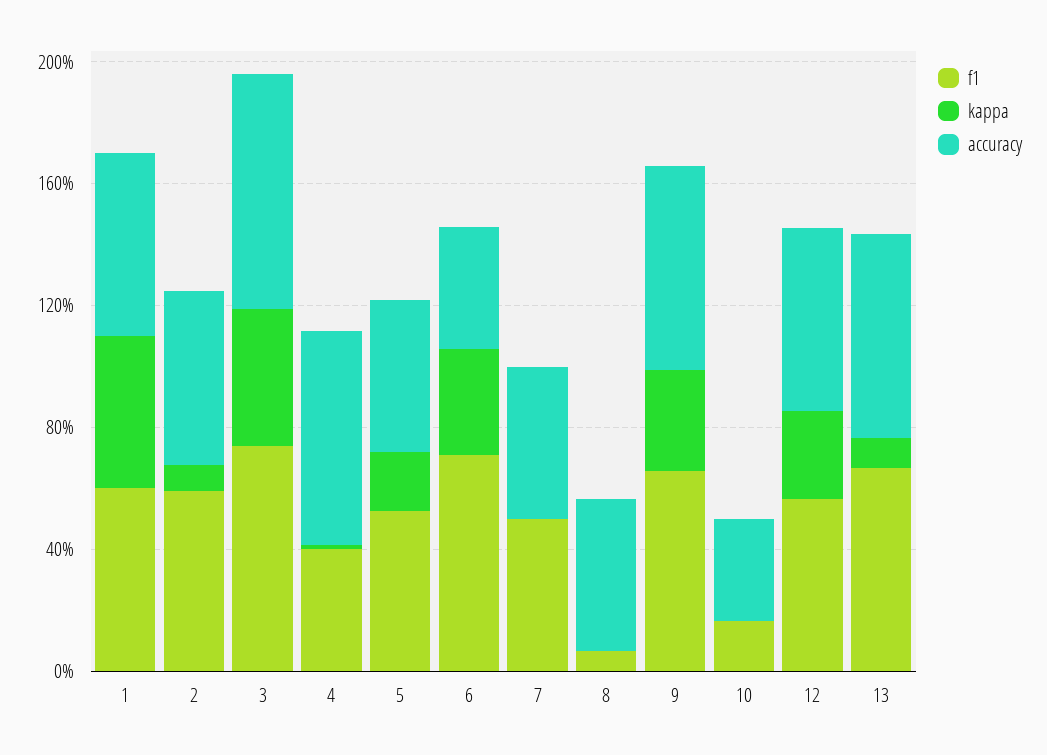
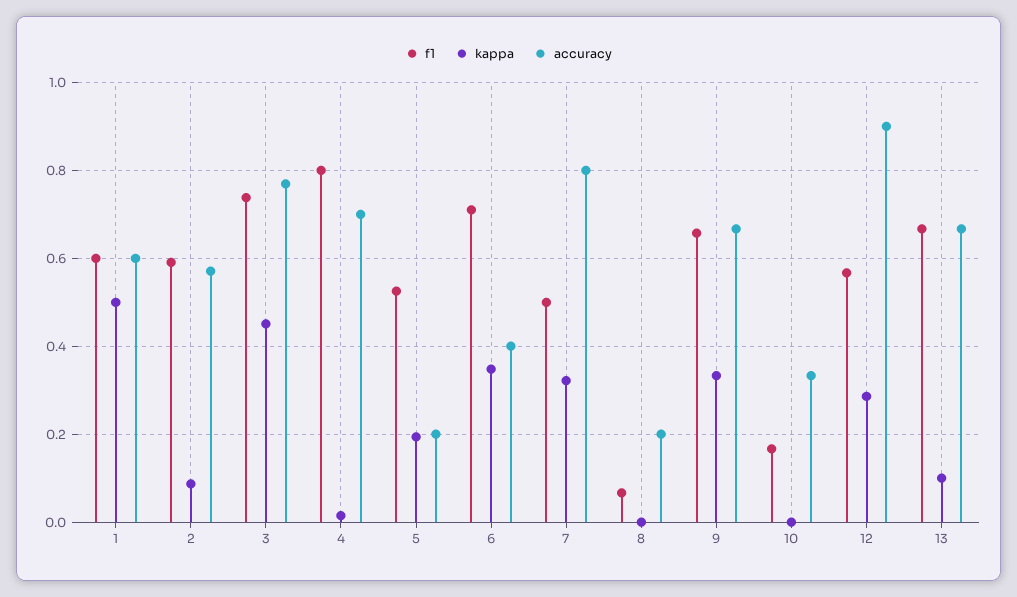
f1, 4: 0.4 -> 0.8
accuracy, 5: 0.5 -> 0.2
kappa, 7: 0 -> 0.32
accuracy, 7: 0.5 -> 0.8
accuracy, 8: 0.5 -> 0.2
accuracy, 12: 0.6 -> 0.9

